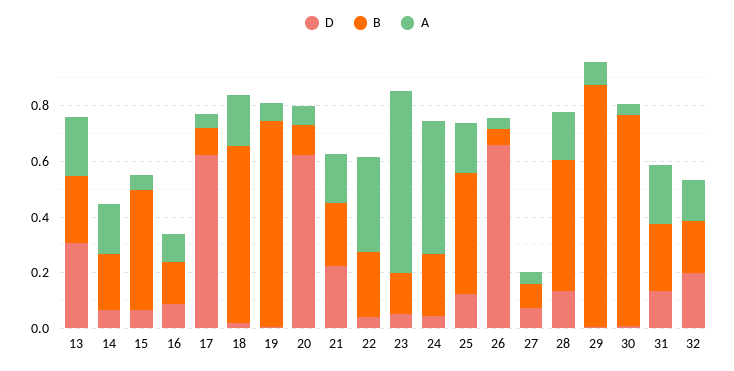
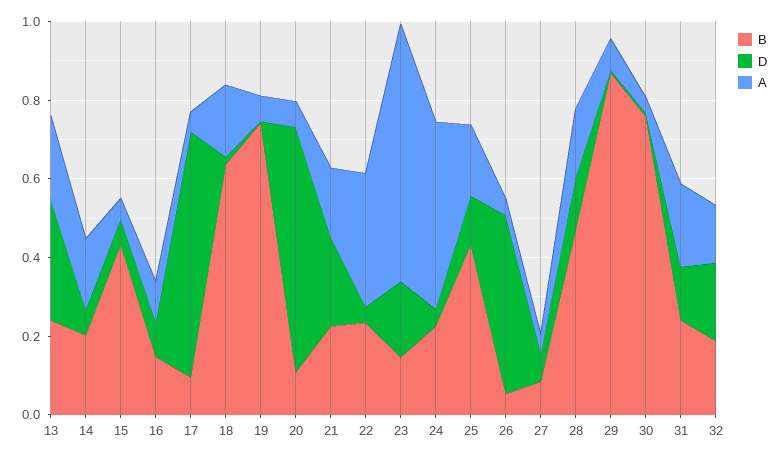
D, 23: 0.05 -> 0.2
D, 26: 0.65 -> 0.45

